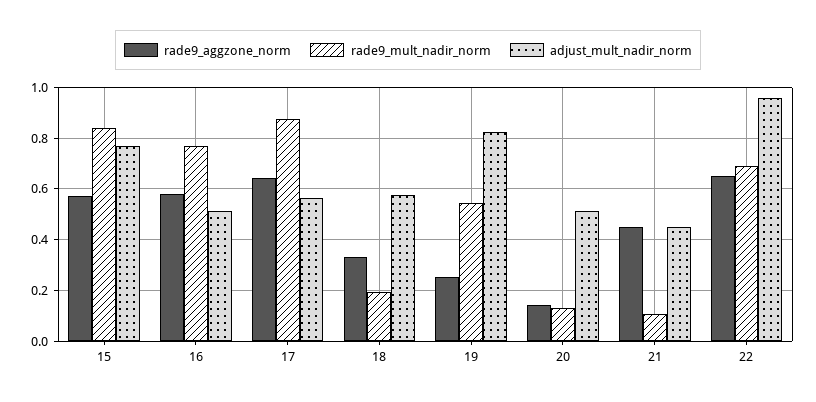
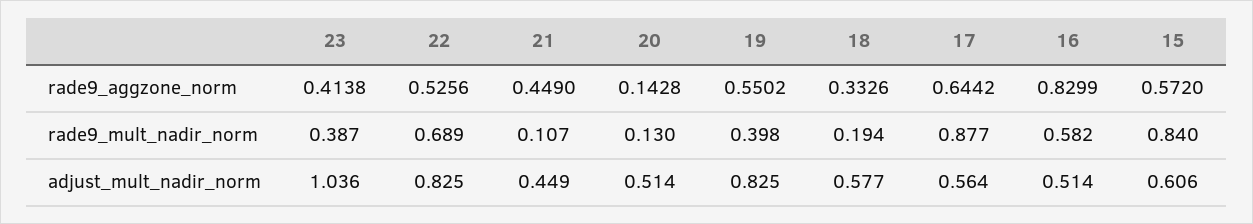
adjust_mult_nadir_norm, 15: 0.775 -> 0.606
rade9_aggzone_norm, 16: 0.575 -> 0.8299
rade9_mult_nadir_norm, 16: 0.775 -> 0.582
rade9_aggzone_norm, 19: 0.25 -> 0.5502
rade9_mult_nadir_norm, 19: 0.55 -> 0.398
rade9_aggzone_norm, 22: 0.65 -> 0.5256
adjust_mult_nadir_norm, 22: 0.95 -> 0.825
rade9_aggzone_norm, 23: none -> 0.4138
rade9_mult_nadir_norm, 23: none -> 0.387
adjust_mult_nadir_norm, 23: none -> 1.036

